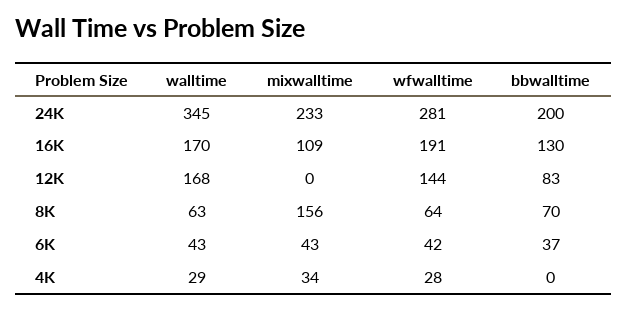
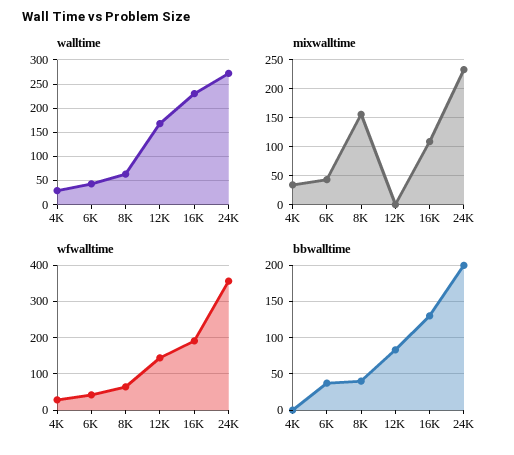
walltime, 24K: 345 -> 275
wfwalltime, 24K: 281 -> 360
walltime, 16K: 170 -> 225
bbwalltime, 8K: 70 -> 40

